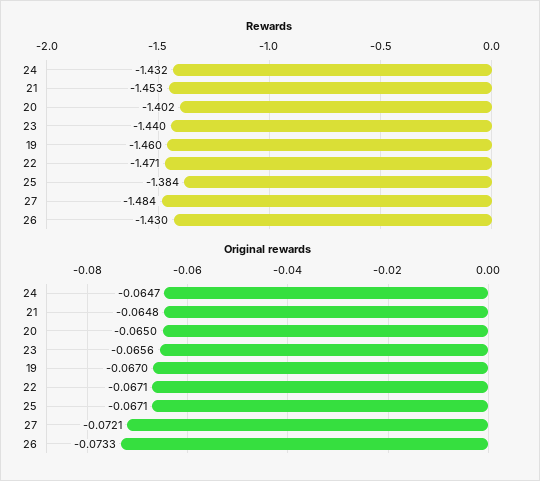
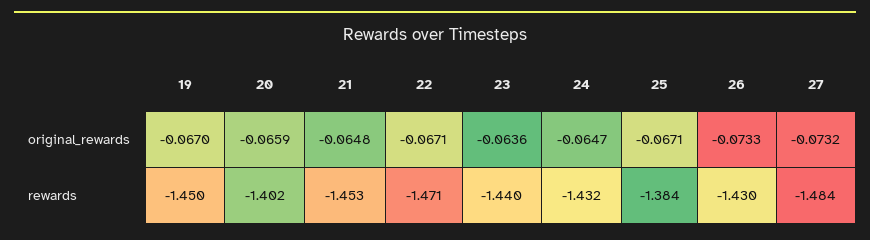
Rewards, 19: -1.46 -> -1.45
Original rewards, 20: -0.065 -> -0.0659
Original rewards, 23: -0.0656 -> -0.0636
Original rewards, 27: -0.0721 -> -0.0732

